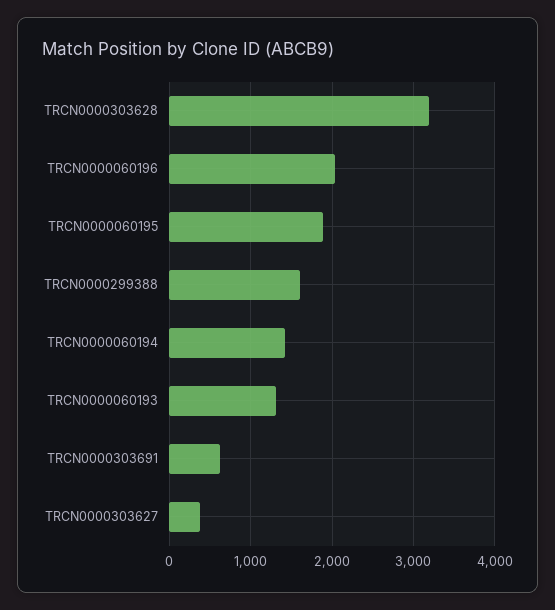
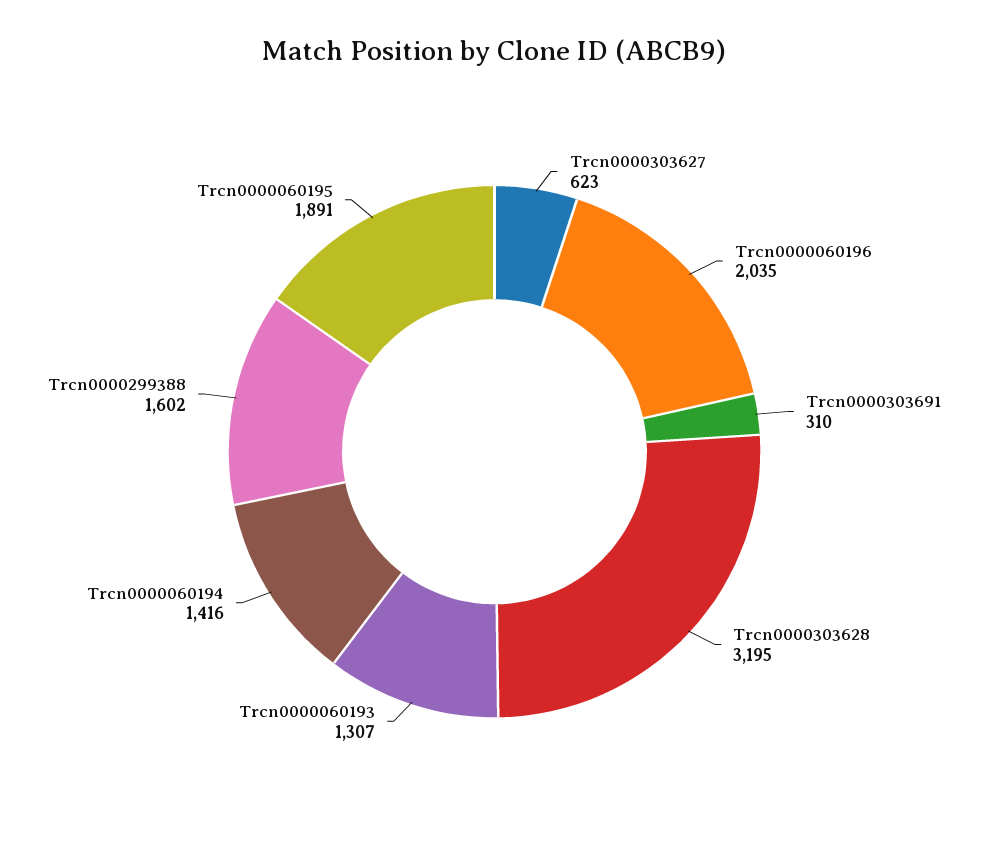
TRCN0000303691: 600 -> 310
TRCN0000303627: 400 -> 623

